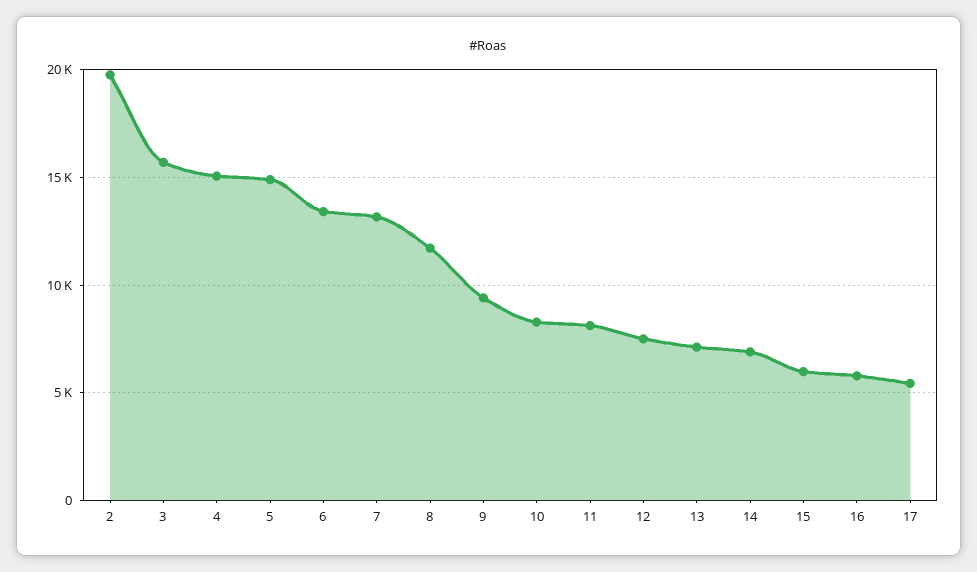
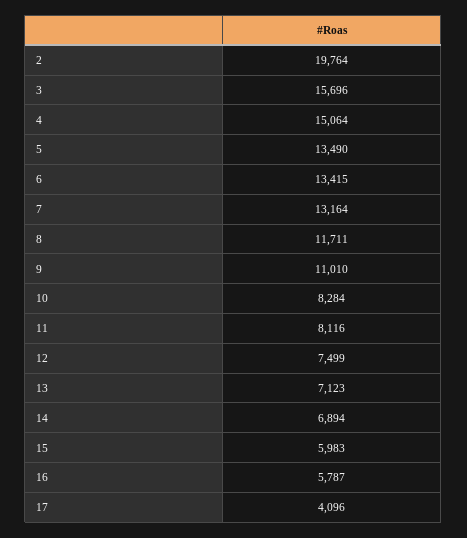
5: 15000 -> 13490
9: 9500 -> 11010
17: 5500 -> 4096

